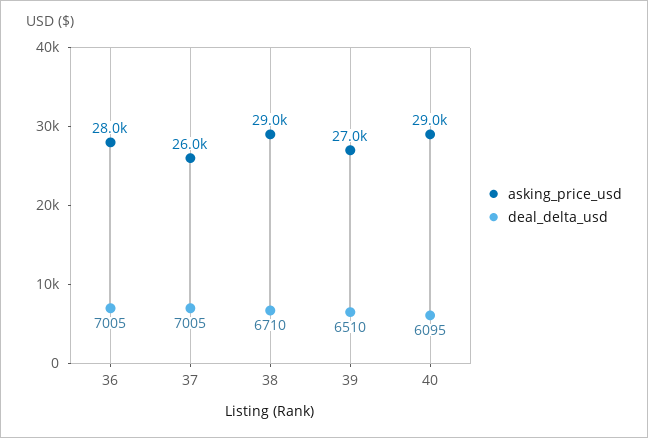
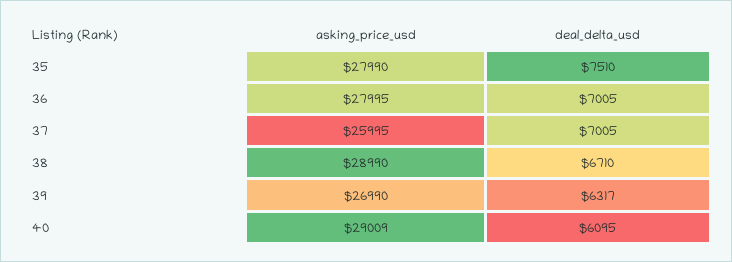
deal_delta_usd, 39: 6510 -> 6317
asking_price_usd, 35: none -> 27990
deal_delta_usd, 35: none -> 7510

